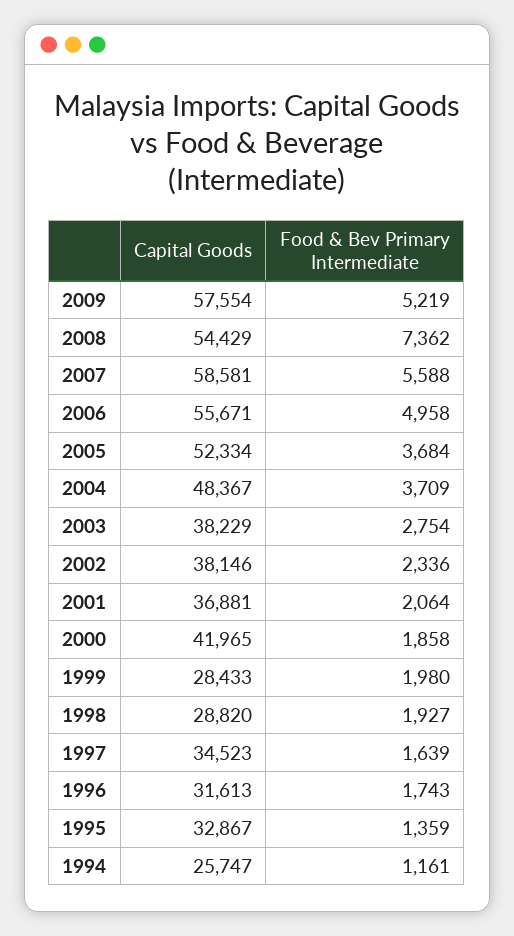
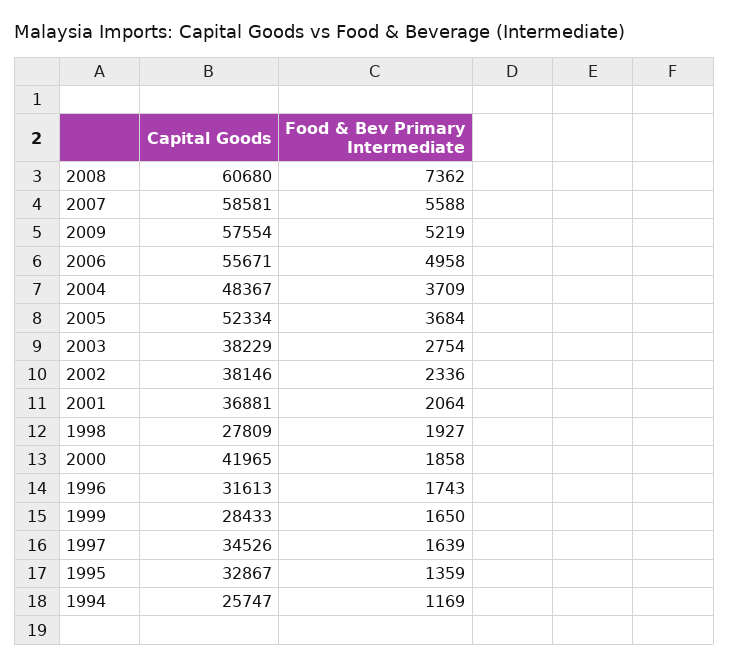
Capital Goods, 2008: 54429 -> 60680
Food & Bev Primary Intermediate, 1999: 1980 -> 1650
Capital Goods, 1998: 28820 -> 27809
Capital Goods, 1997: 34523 -> 34526
Food & Bev Primary Intermediate, 1994: 1161 -> 1169

